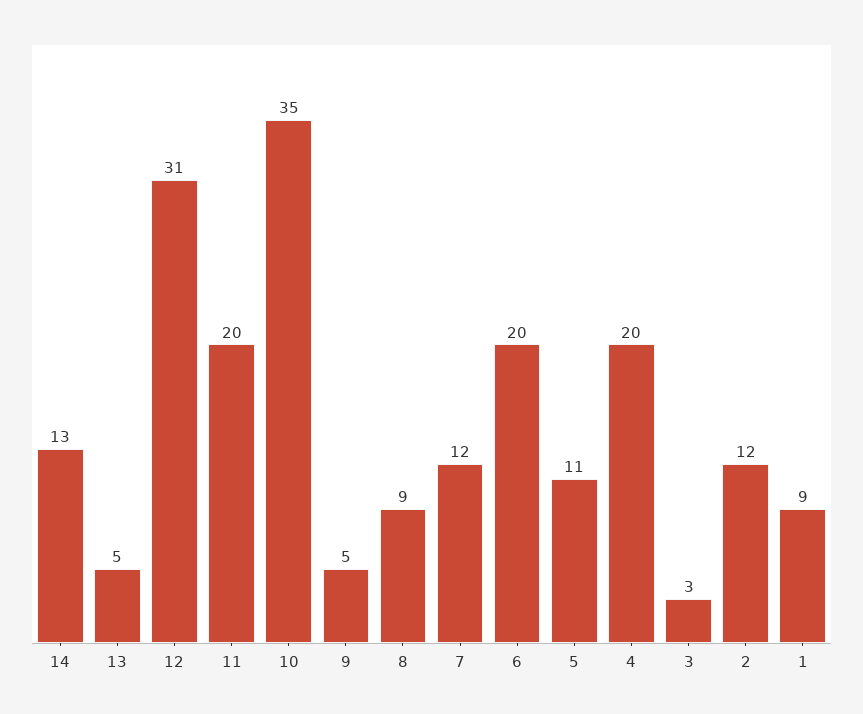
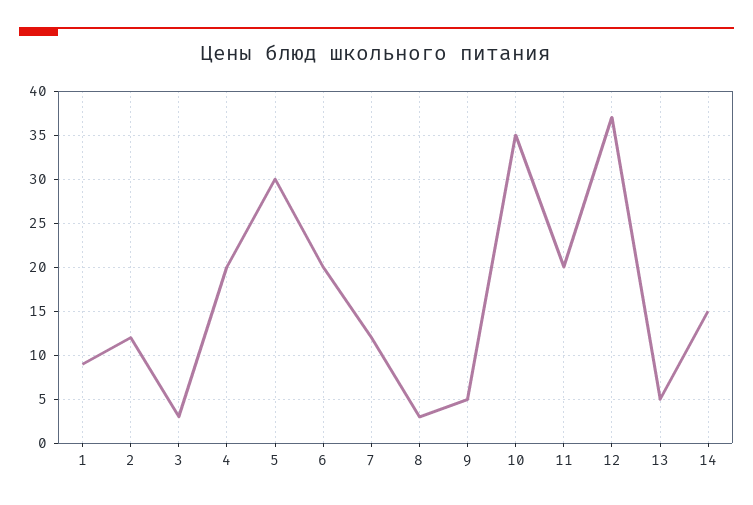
14: 13 -> 15
12: 31 -> 37
8: 9 -> 3
5: 11 -> 30

